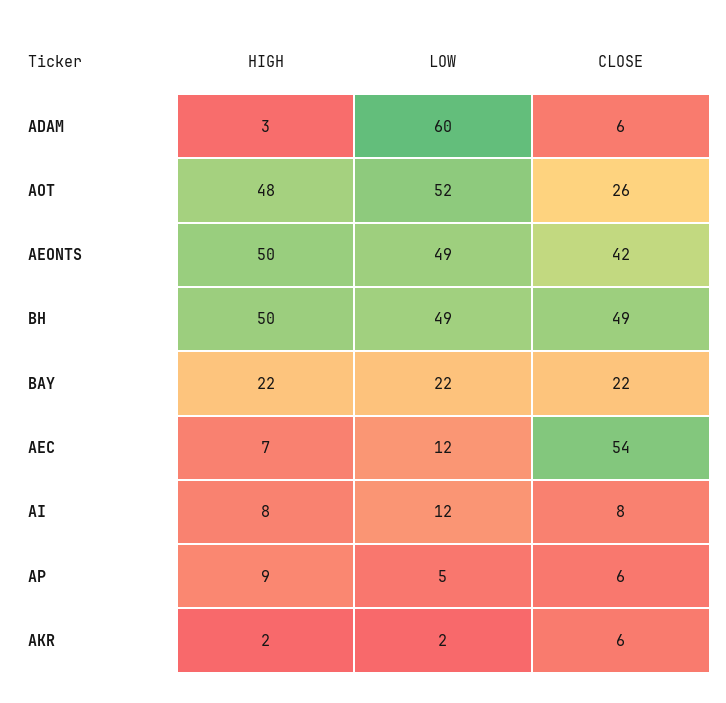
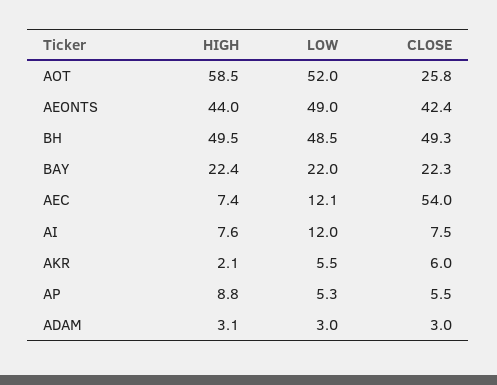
LOW, ADAM: 60 -> 3
CLOSE, ADAM: 6 -> 3
HIGH, AOT: 48 -> 58.5
HIGH, AEONTS: 50 -> 44
LOW, AKR: 2 -> 5.5

